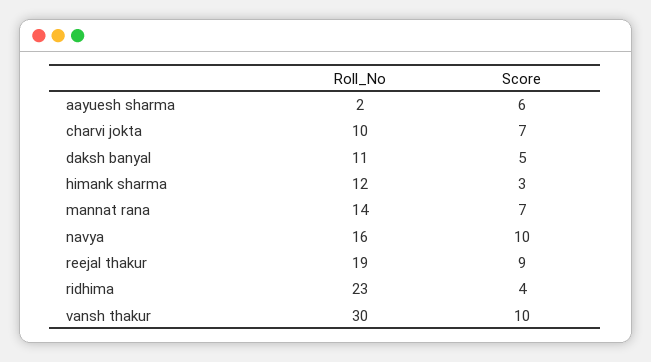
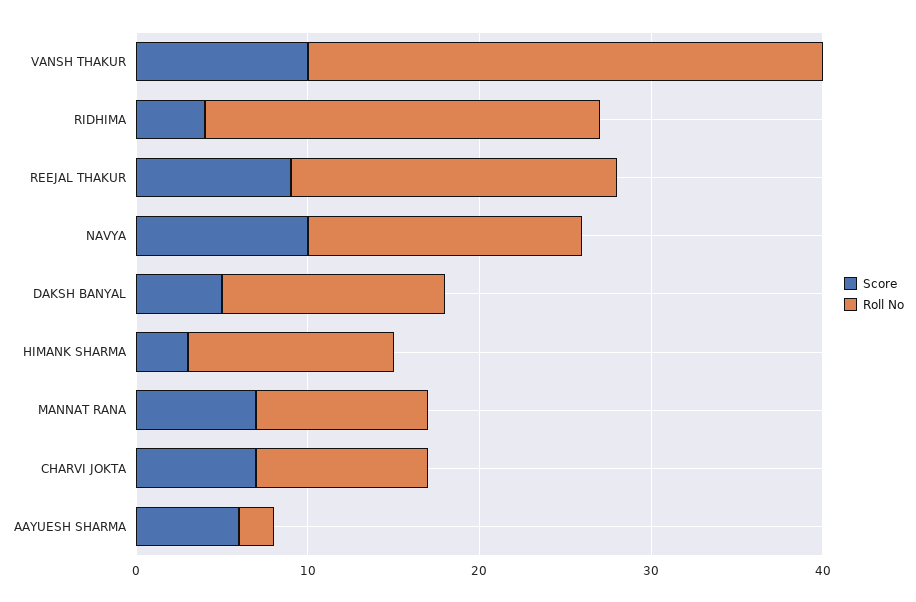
Roll_No, daksh banyal: 11 -> 13
Roll_No, mannat rana: 14 -> 10

